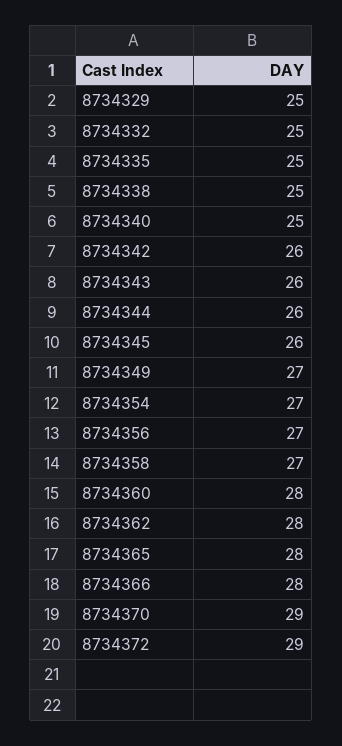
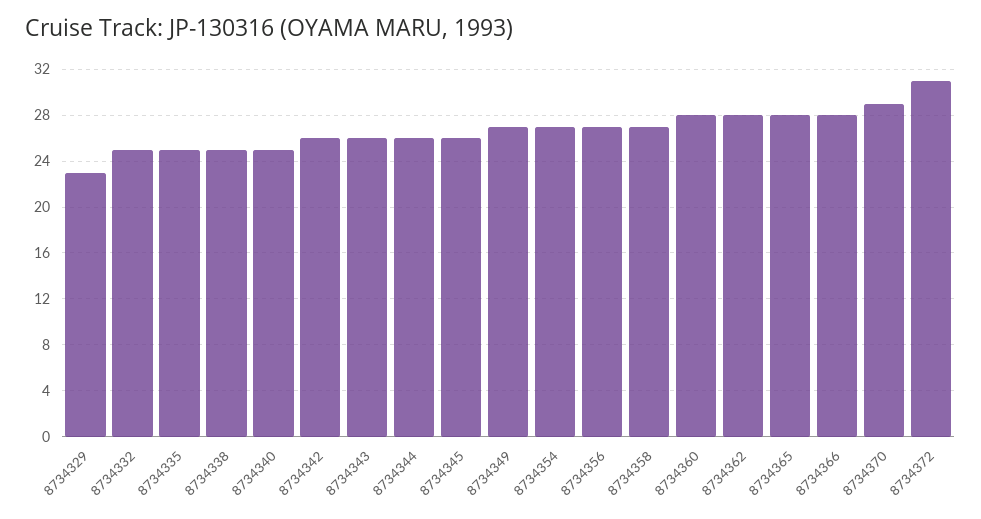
8734329: 25 -> 23
8734372: 29 -> 31

